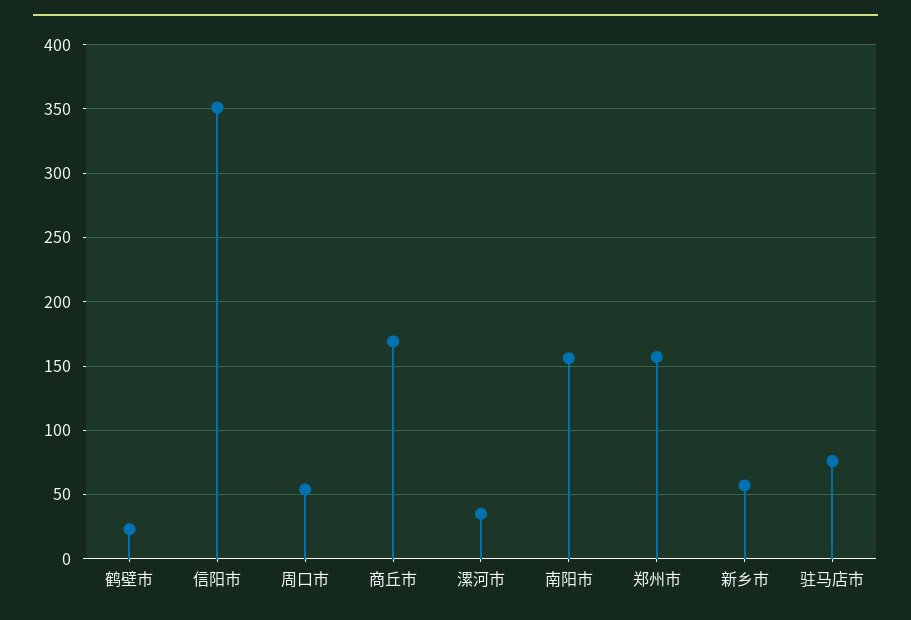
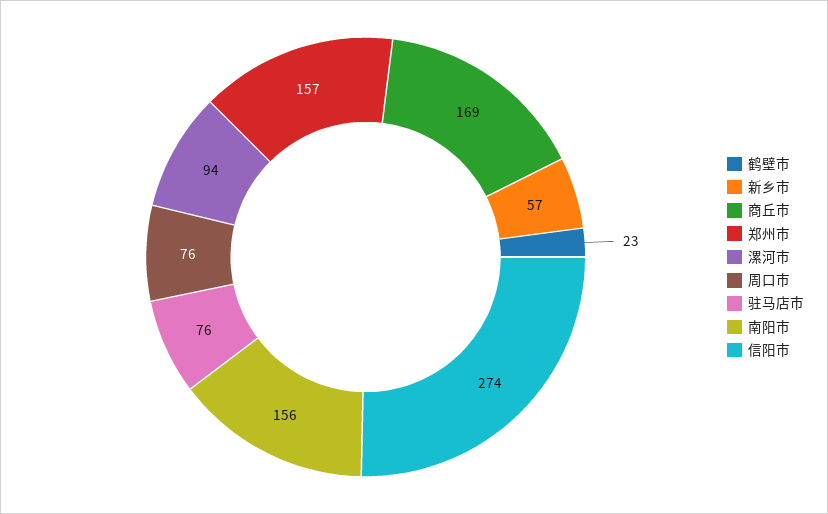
信阳市: 350 -> 274
周口市: 55 -> 76
漯河市: 35 -> 94

